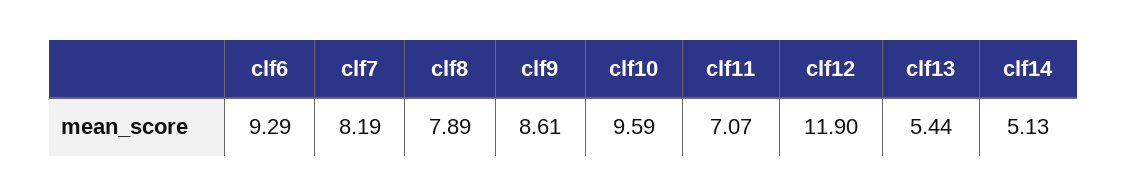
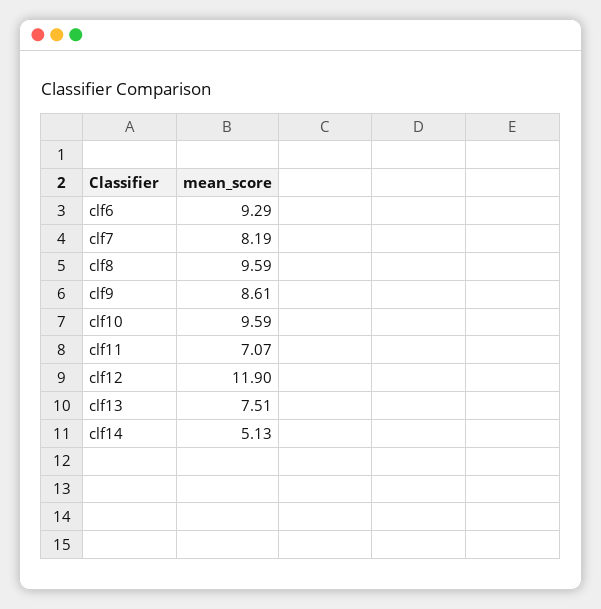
clf8: 7.89 -> 9.59
clf13: 5.44 -> 7.51

